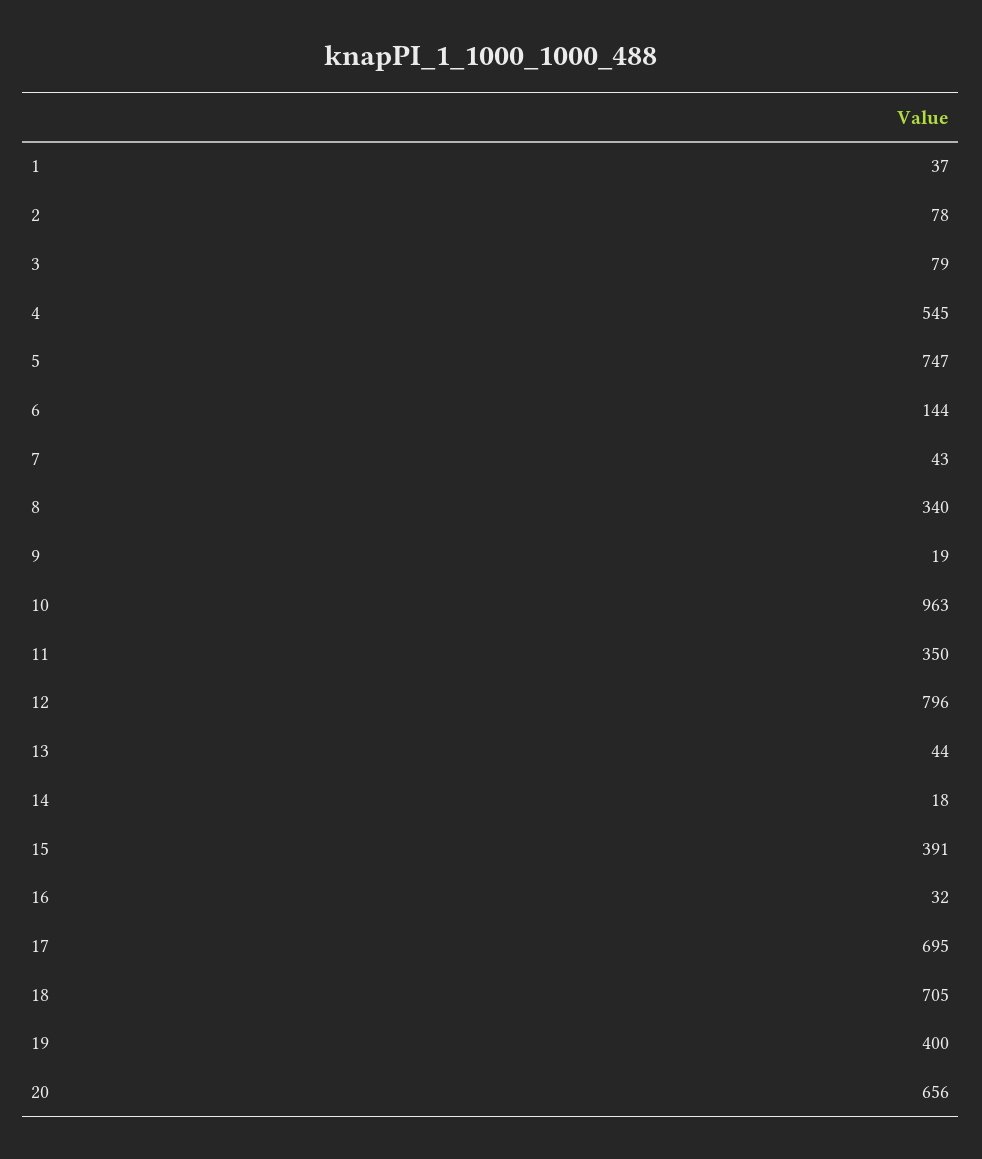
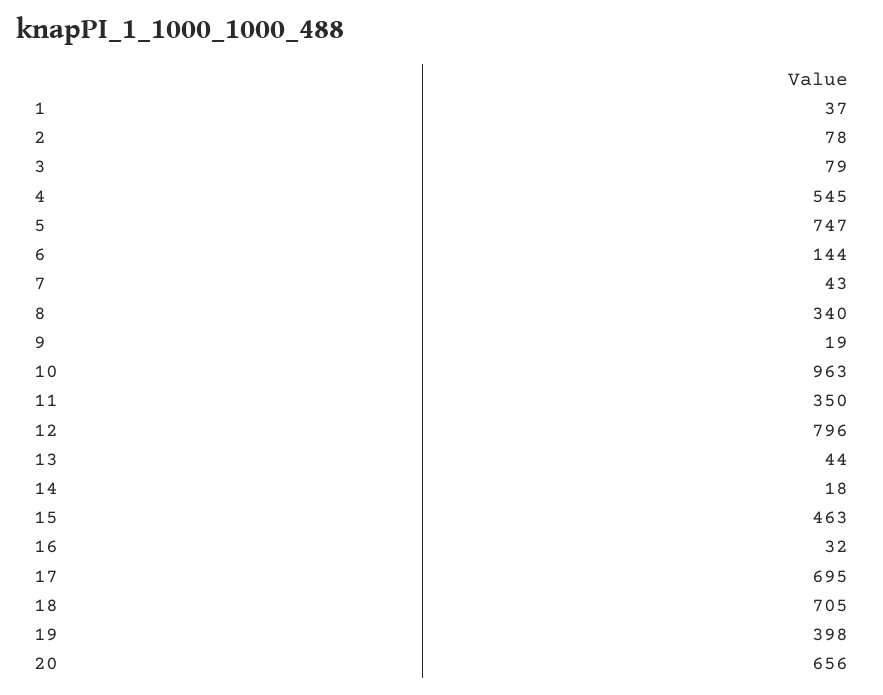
15: 391 -> 463
19: 400 -> 398

